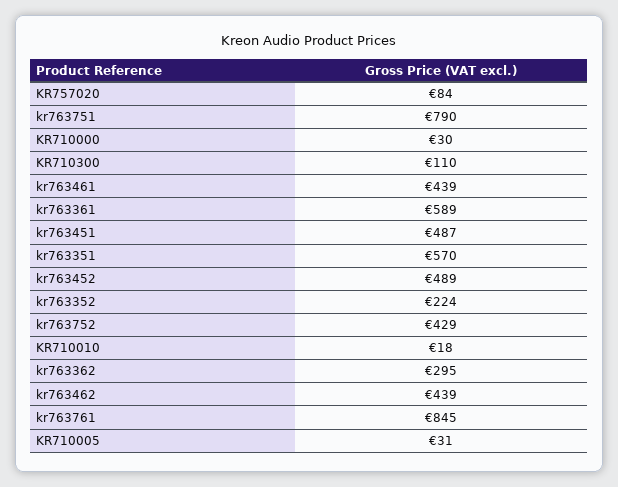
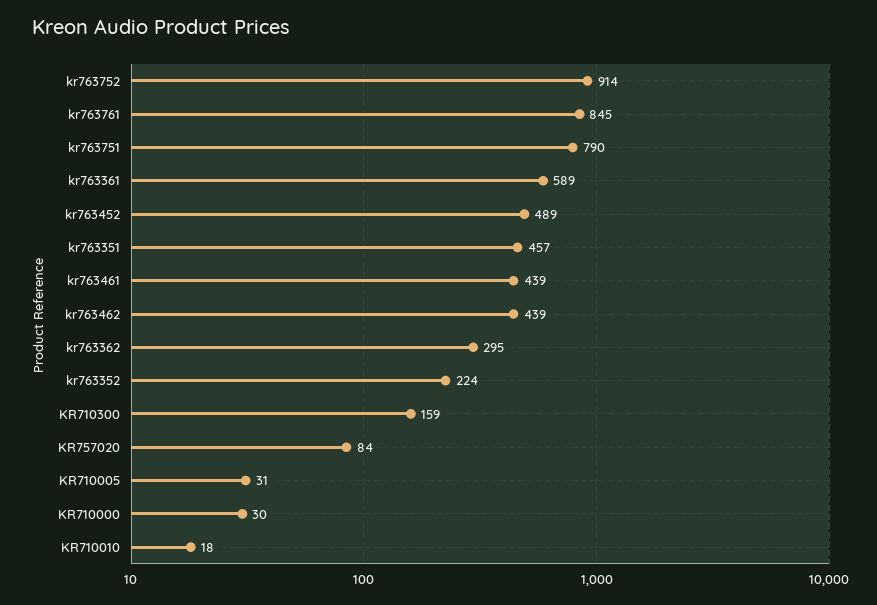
KR710300: 110 -> 159
kr763451: 487 -> none
kr763351: 570 -> 457
kr763752: 429 -> 914

